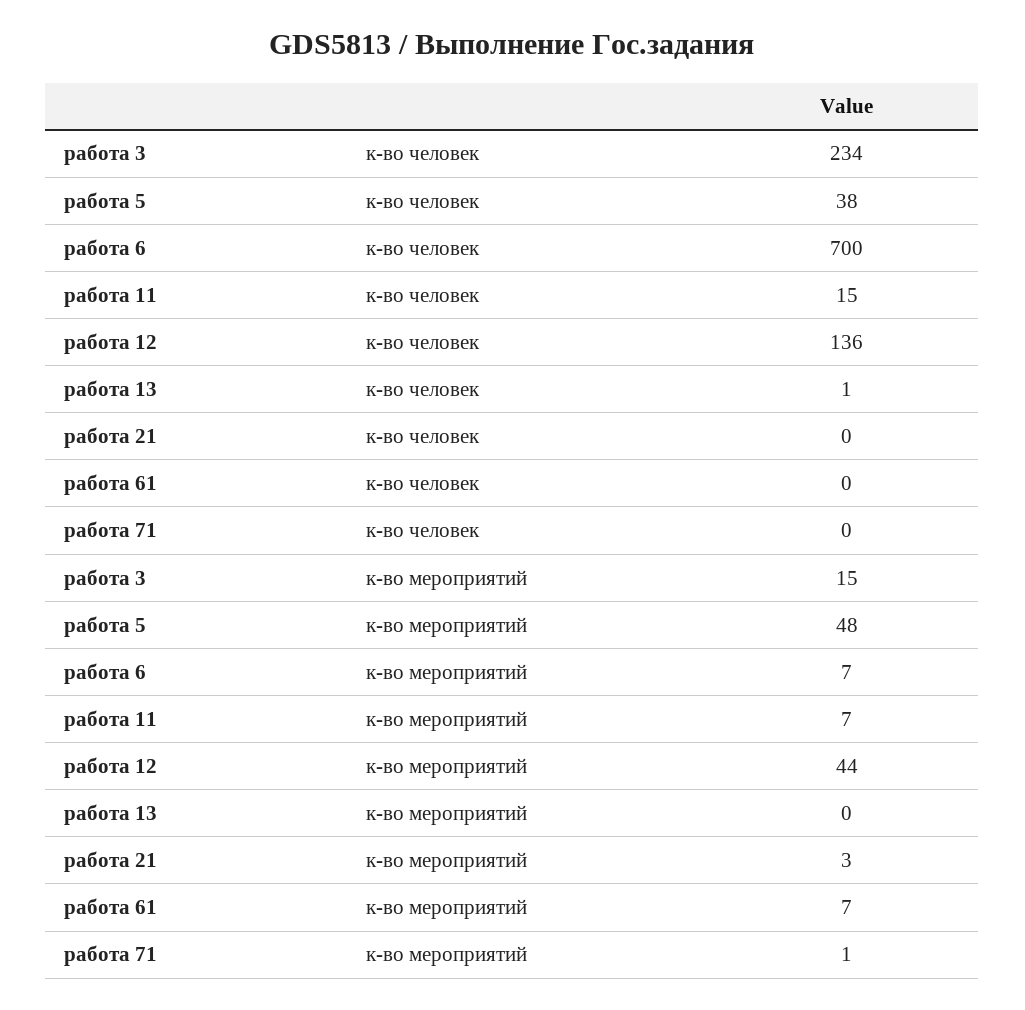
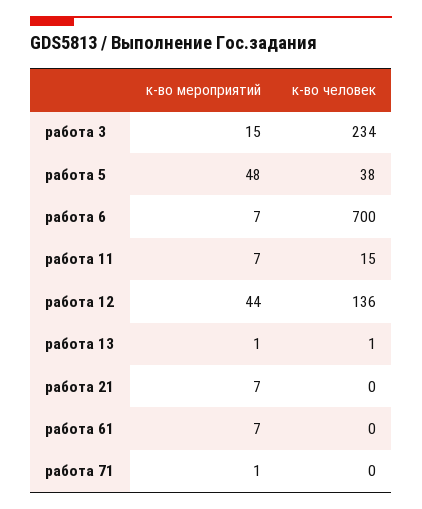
работа 13, к-во мероприятий: 0 -> 1
работа 21, к-во мероприятий: 3 -> 7

